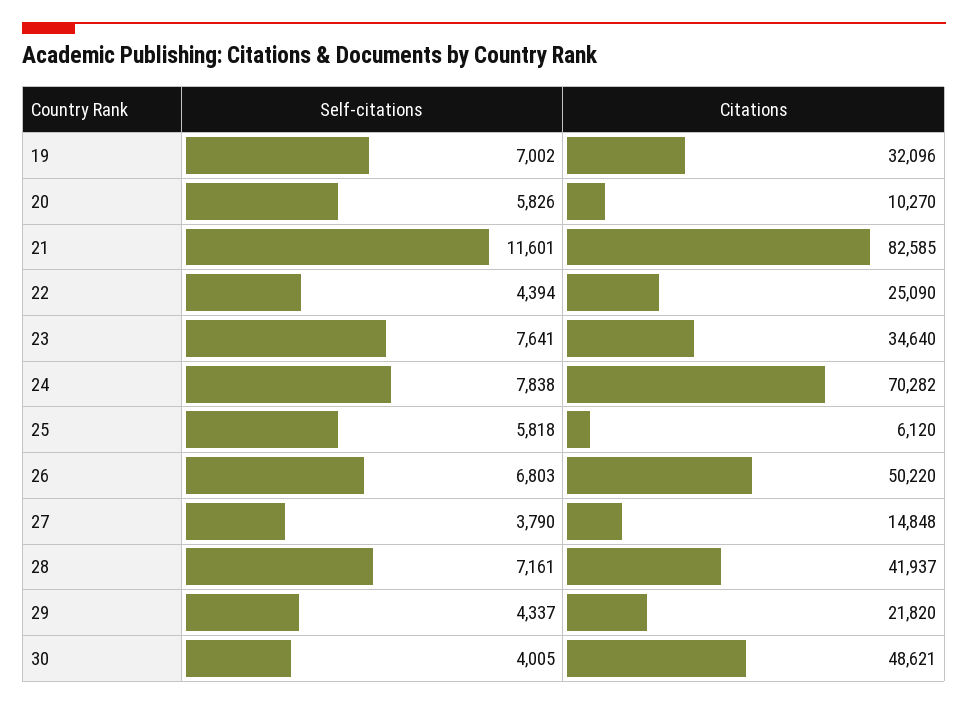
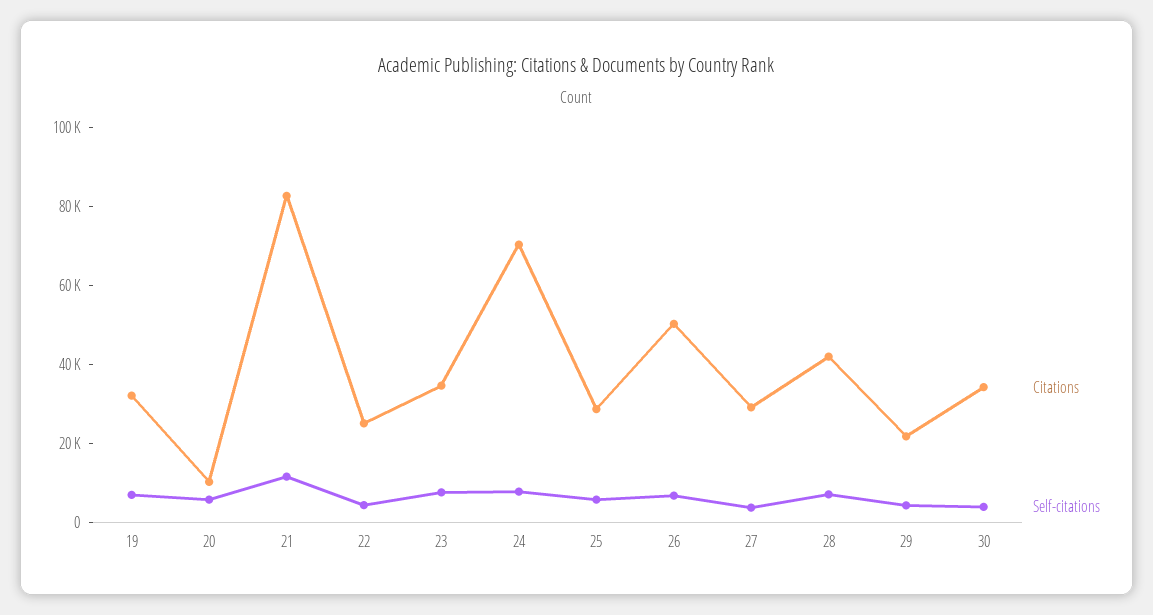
Citations, 25: 6120 -> 30000
Citations, 27: 14848 -> 30000
Citations, 30: 48621 -> 35000

